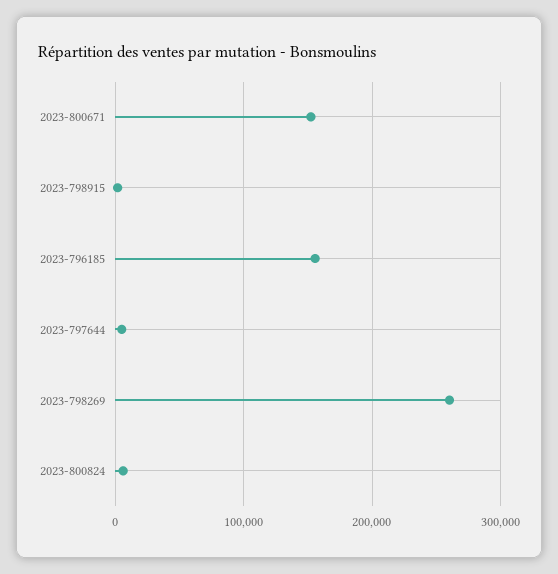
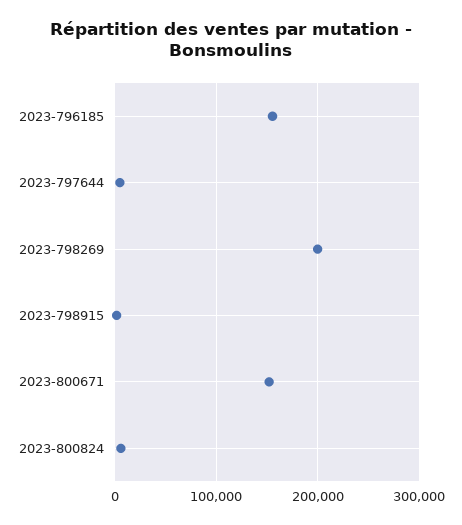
2023-798269: 260000 -> 200000

